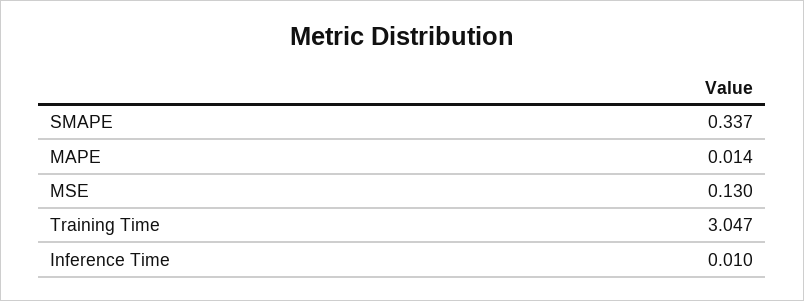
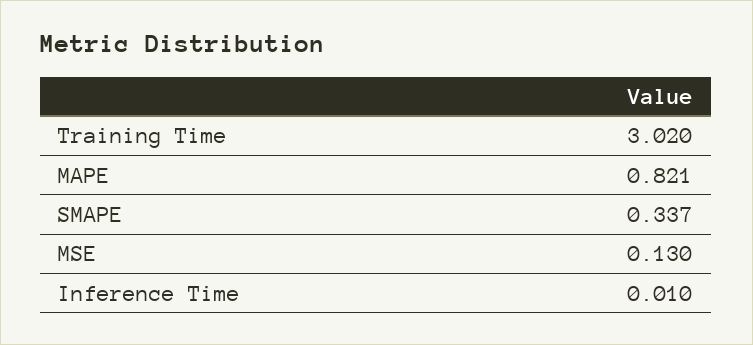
MAPE: 0.014 -> 0.821
Training Time: 3.047 -> 3.02

